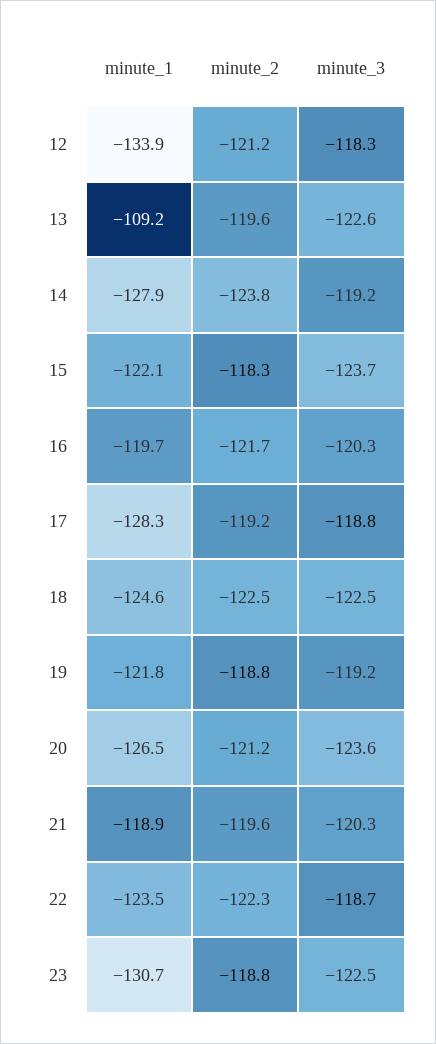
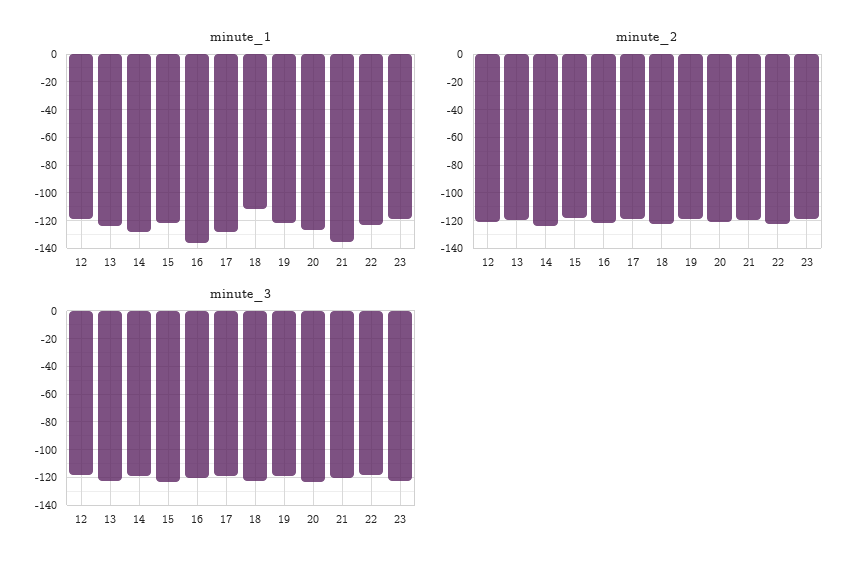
minute_1, 12: -133.9 -> -120
minute_1, 13: -109.2 -> -125
minute_1, 16: -119.7 -> -135
minute_1, 18: -124.6 -> -110
minute_1, 21: -118.9 -> -135
minute_1, 23: -130.7 -> -120

